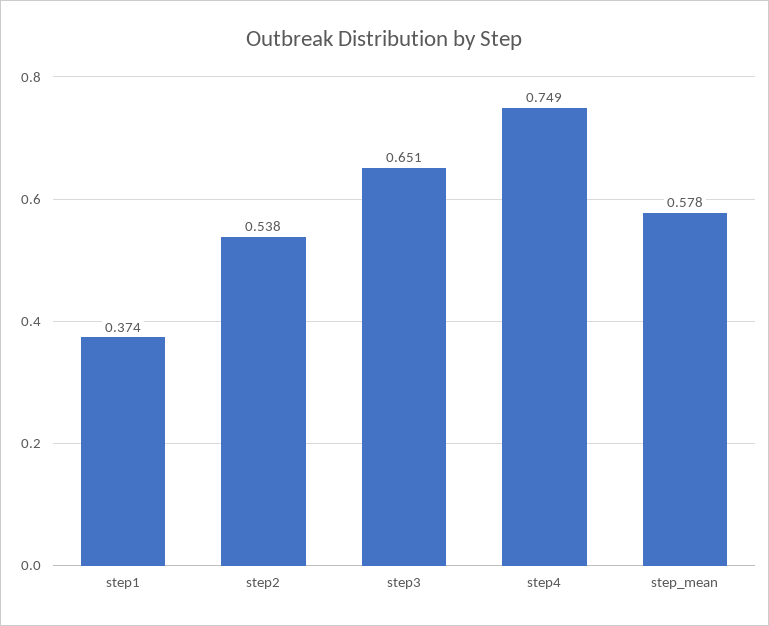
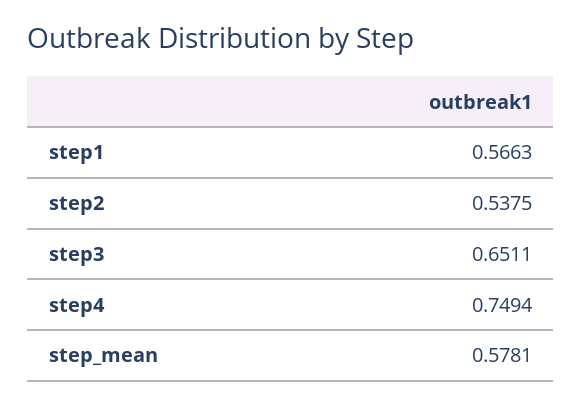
step1: 0.374 -> 0.5663

